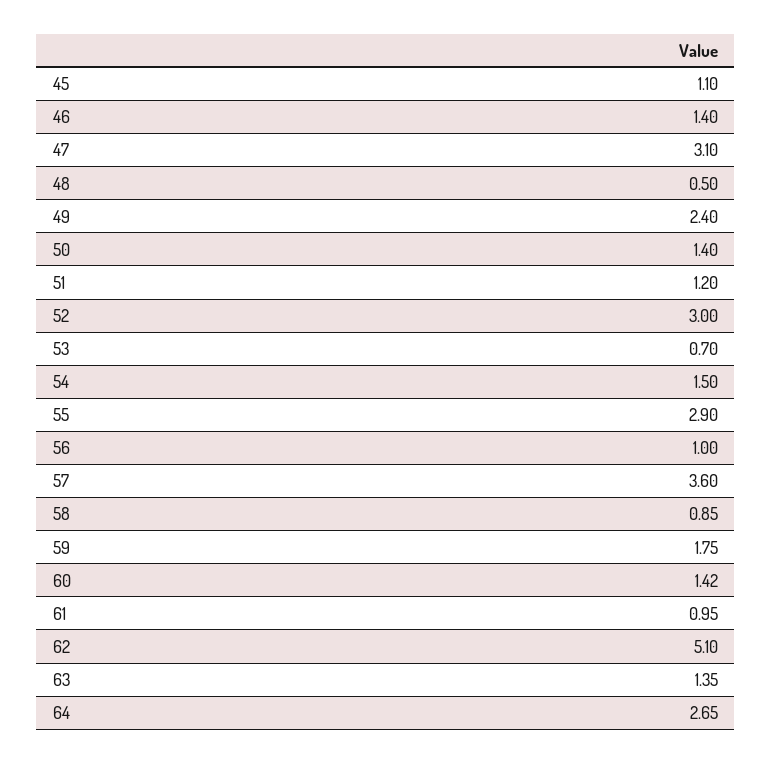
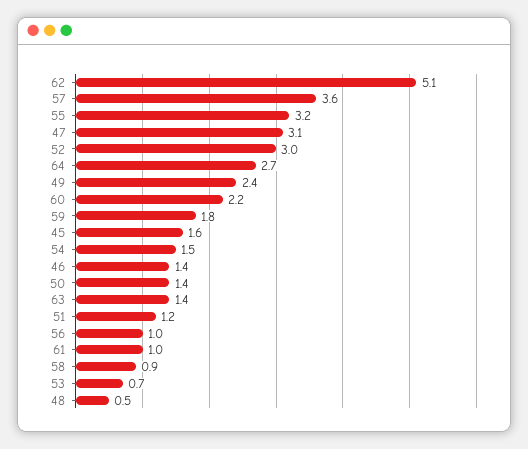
45: 1.1 -> 1.6
55: 2.9 -> 3.2
60: 1.42 -> 2.2

